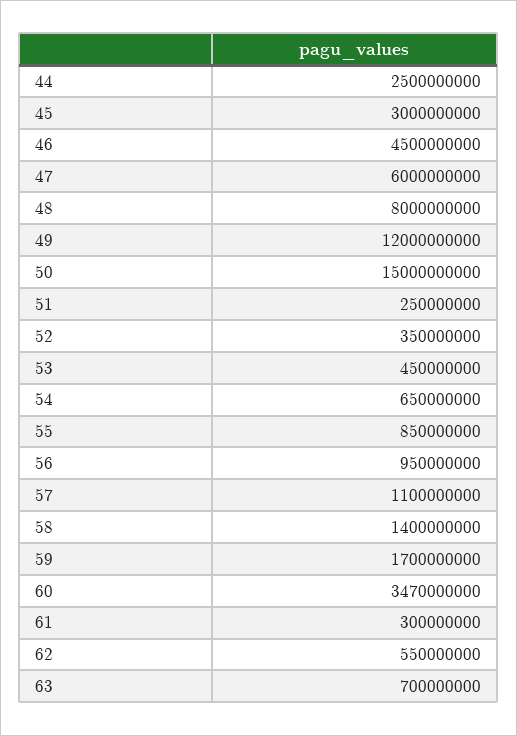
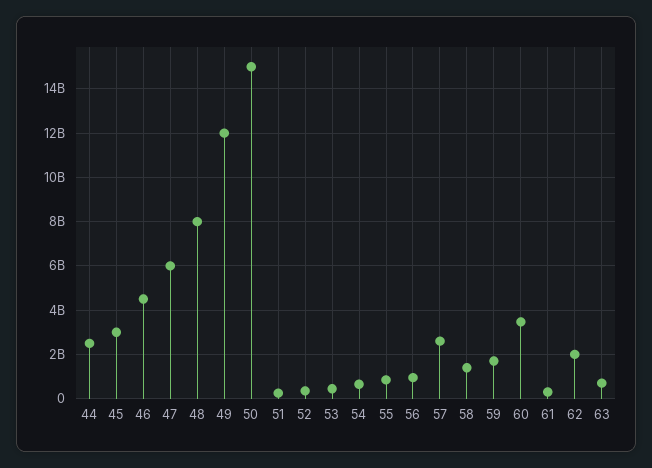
57: 1100000000 -> 2500000000
62: 550000000 -> 2000000000

